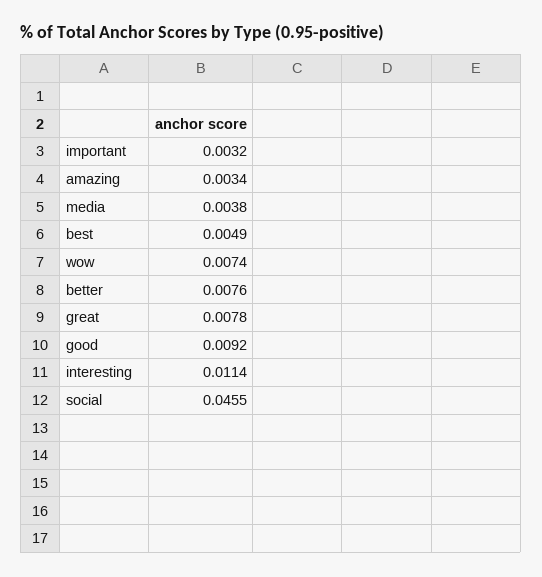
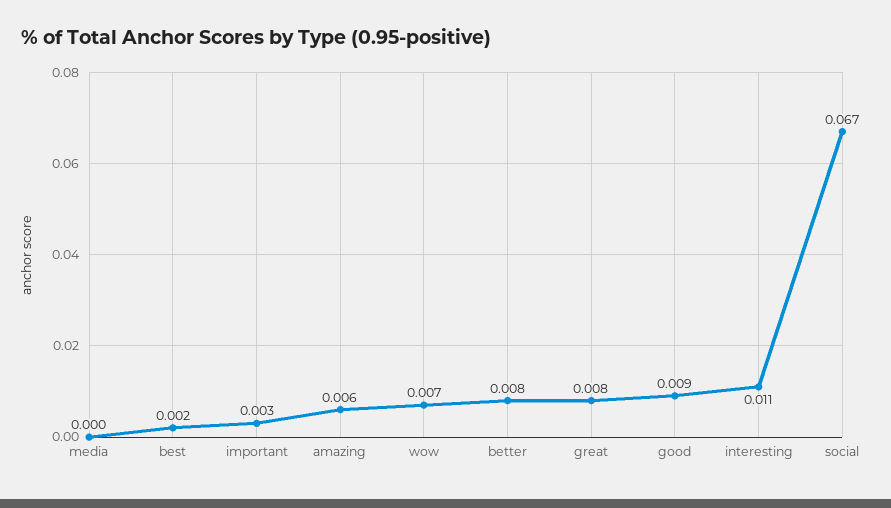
amazing: 0.0034 -> 0.006
media: 0.0038 -> 0
best: 0.0049 -> 0.002
social: 0.0455 -> 0.067

